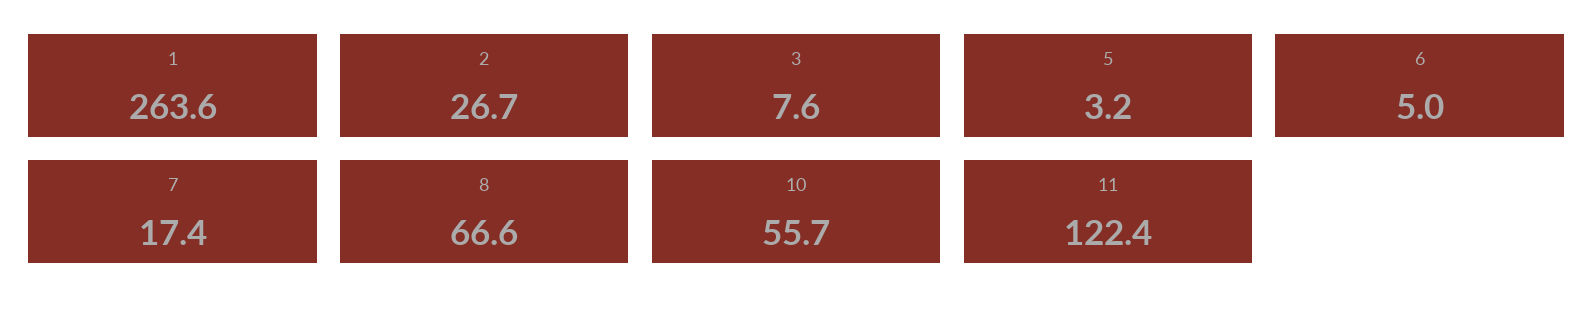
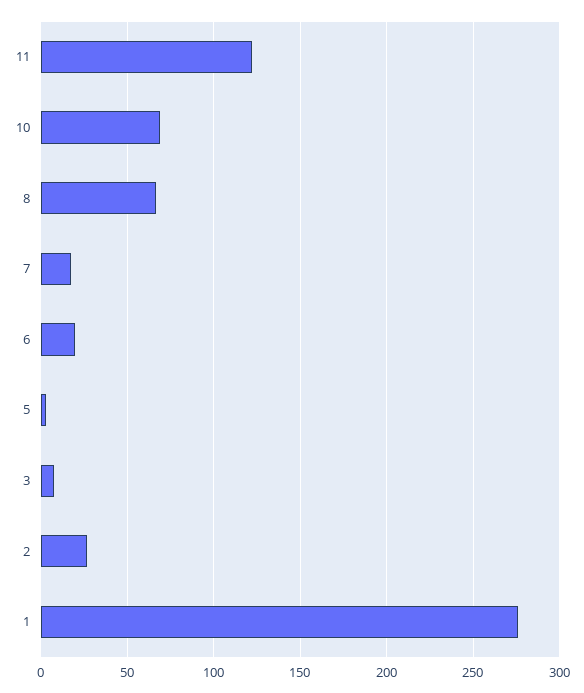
1: 263.6 -> 275
6: 5 -> 20
10: 55.7 -> 70

